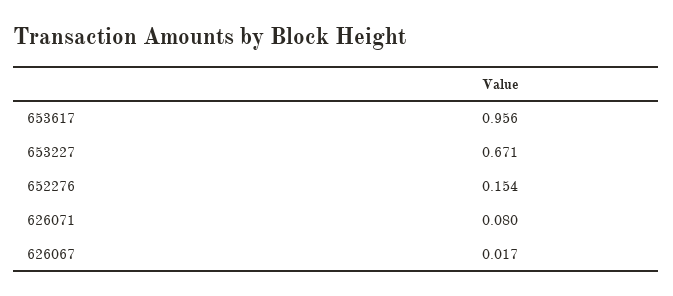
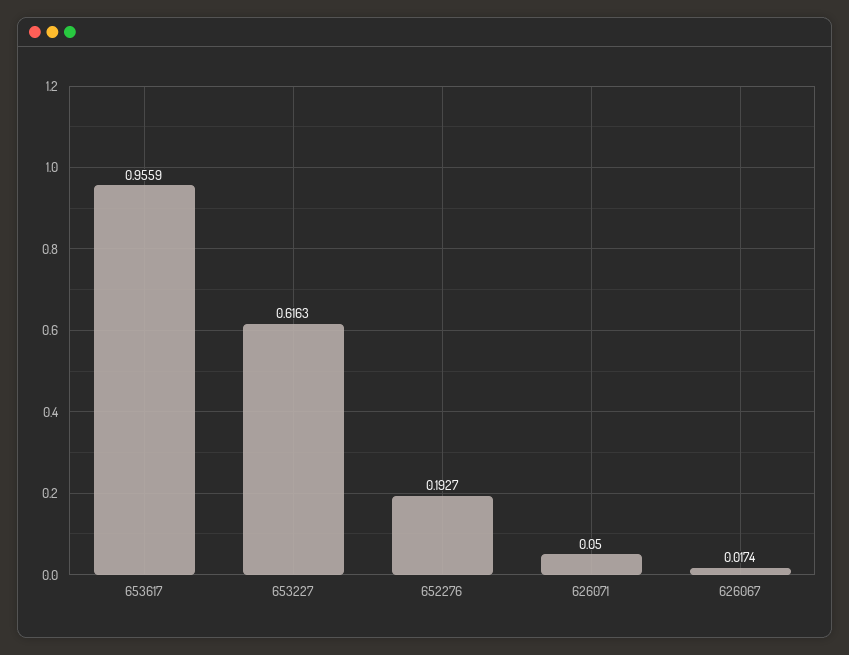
653227: 0.671 -> 0.6163
652276: 0.154 -> 0.1927
626071: 0.08 -> 0.05

